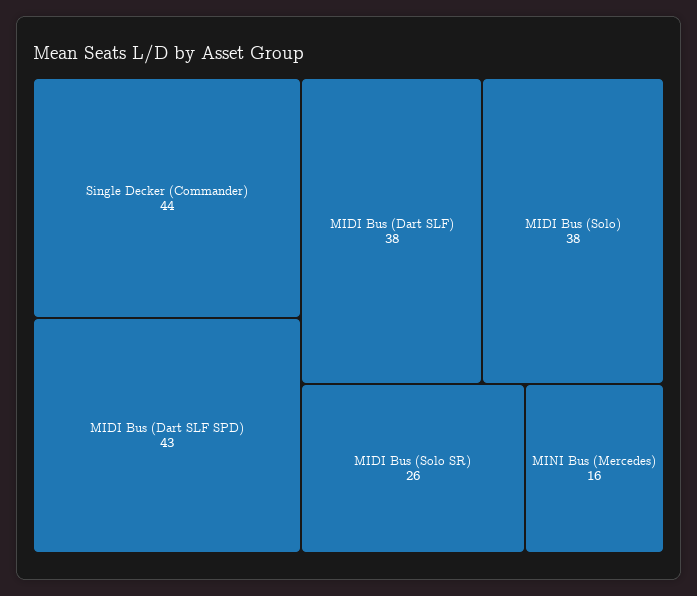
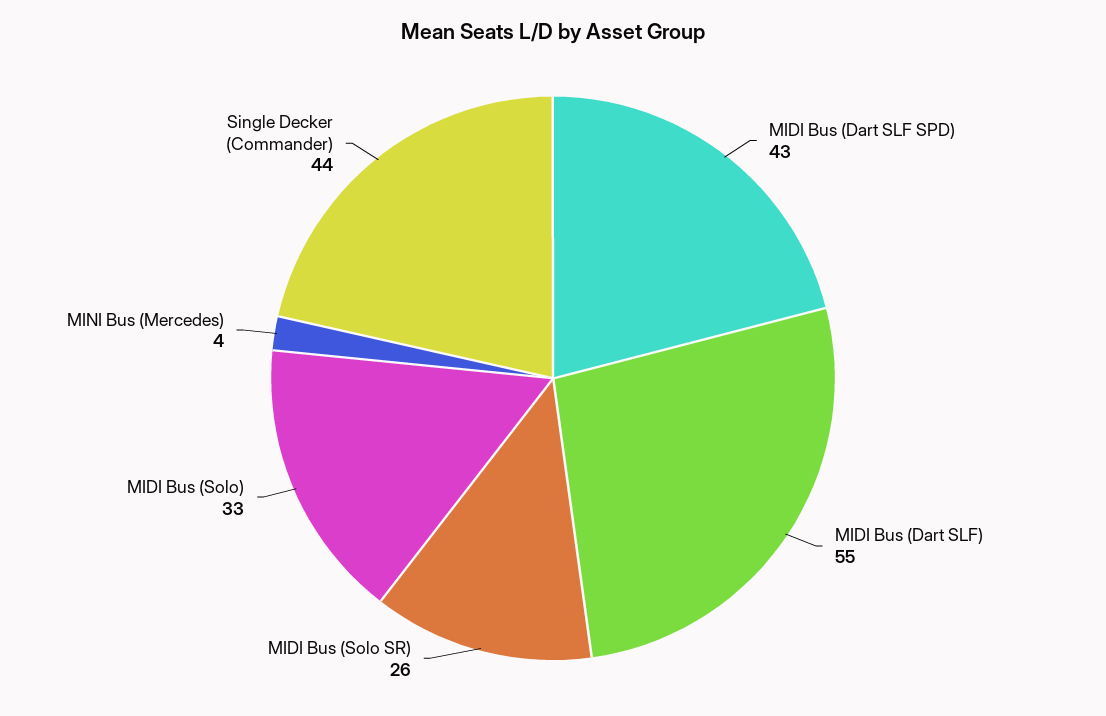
MIDI Bus (Dart SLF): 38 -> 55
MIDI Bus (Solo): 38 -> 33
MINI Bus (Mercedes): 16 -> 4

